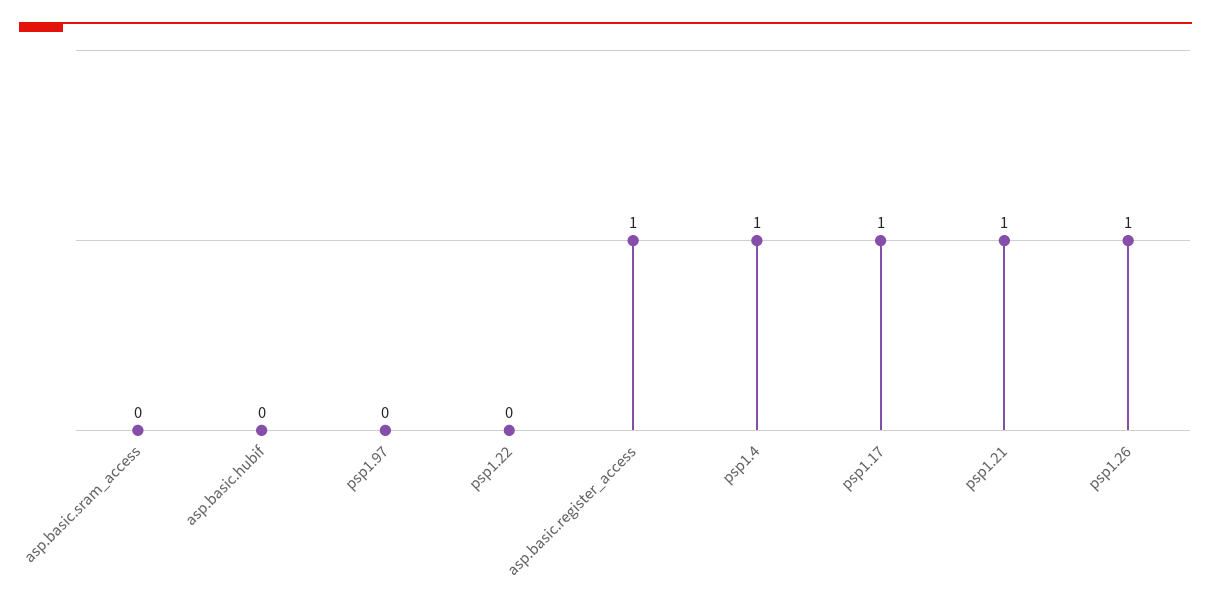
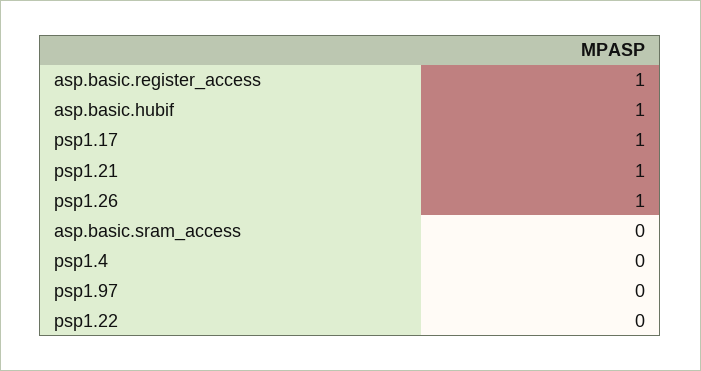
asp.basic.hubif: 0 -> 1
psp1.4: 1 -> 0

